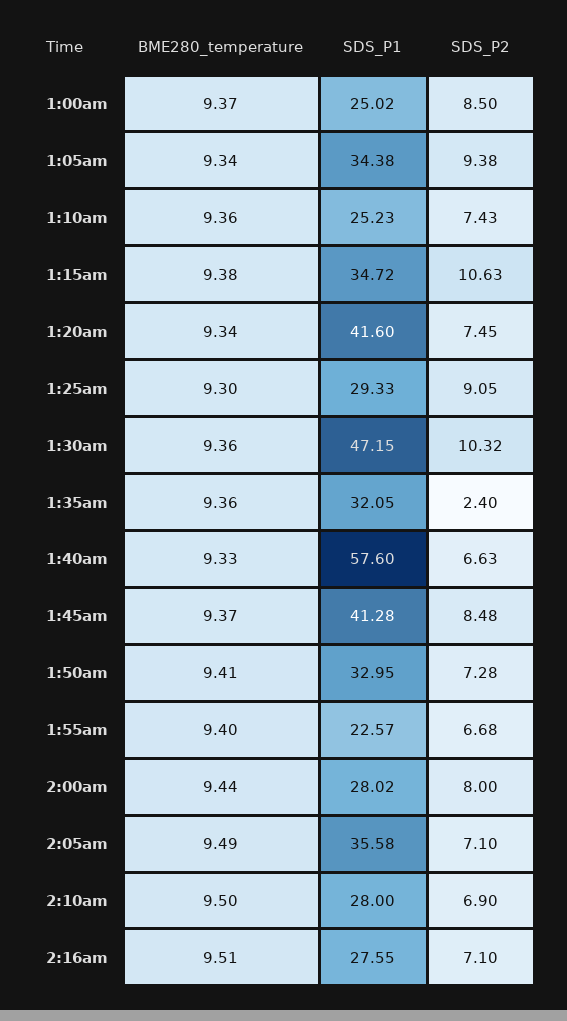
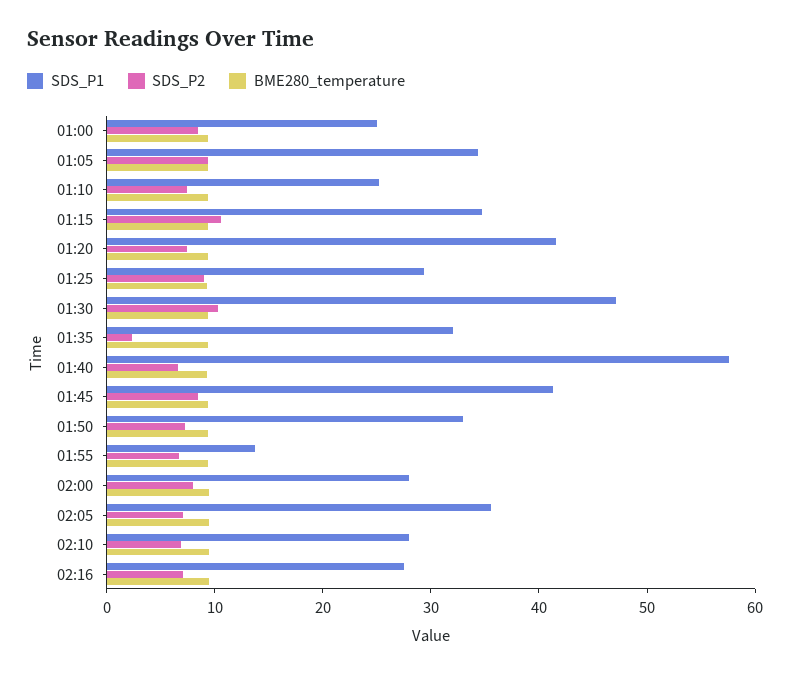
SDS_P1, 1:55am: 22.57 -> 14

